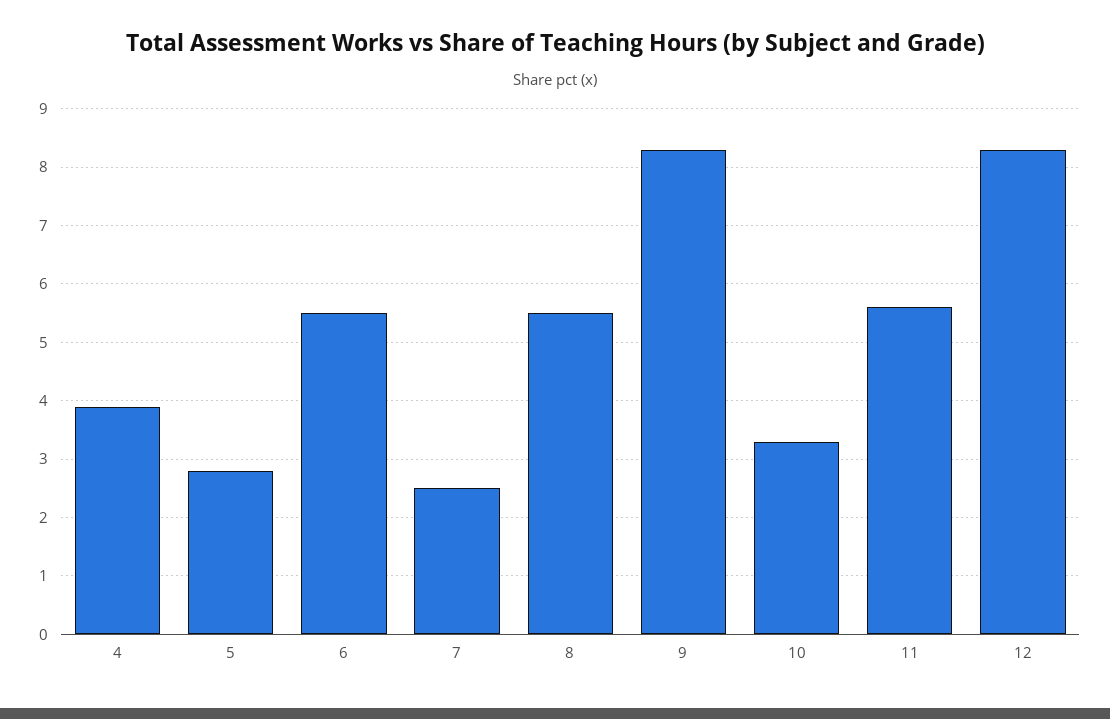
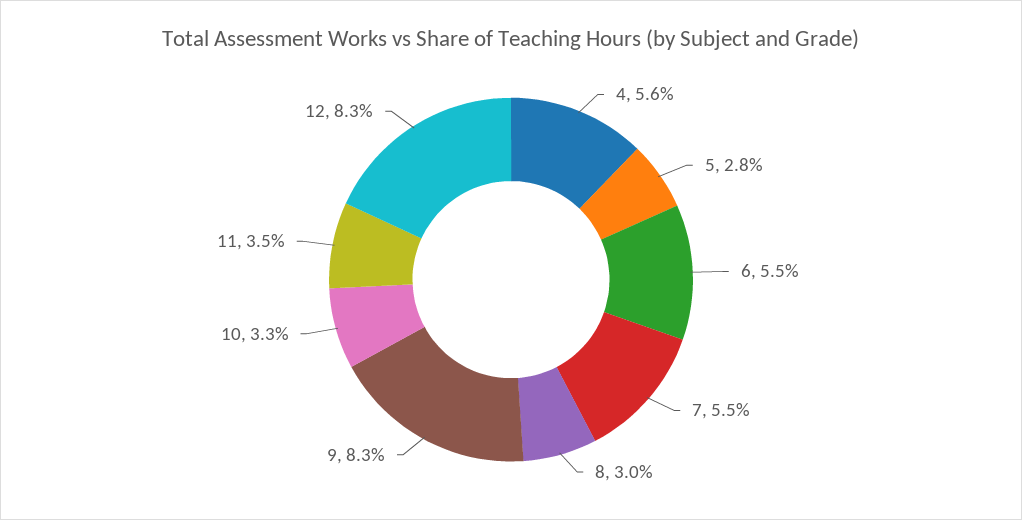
4: 4 -> 5.6
7: 2.5 -> 5.5
8: 5.5 -> 3
11: 5.5 -> 3.5

